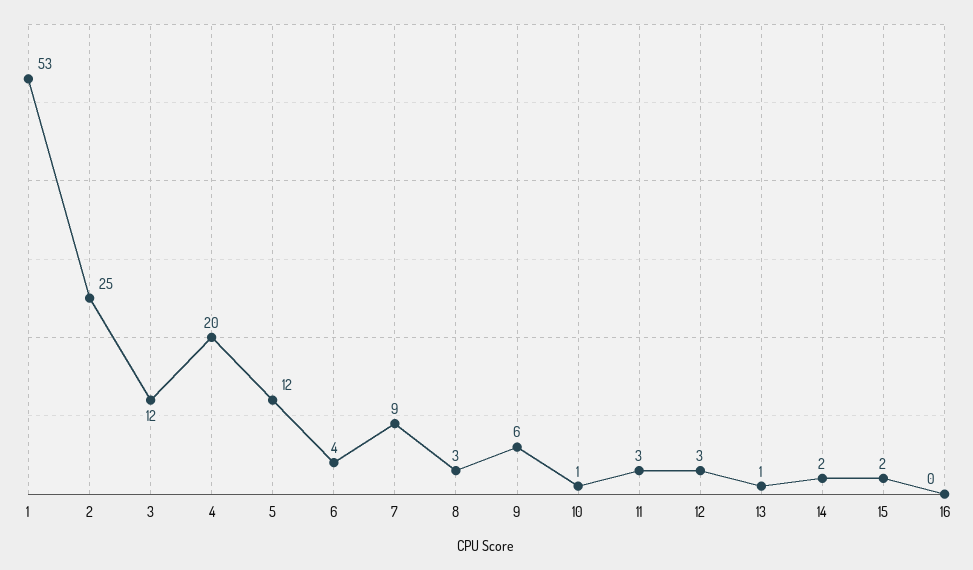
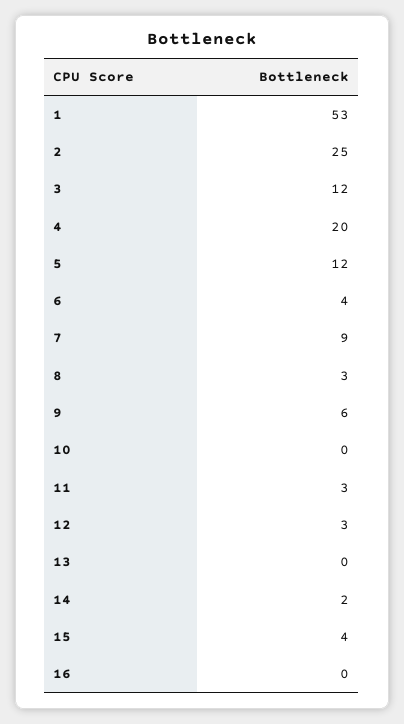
10: 1 -> 0
13: 1 -> 0
15: 2 -> 4

